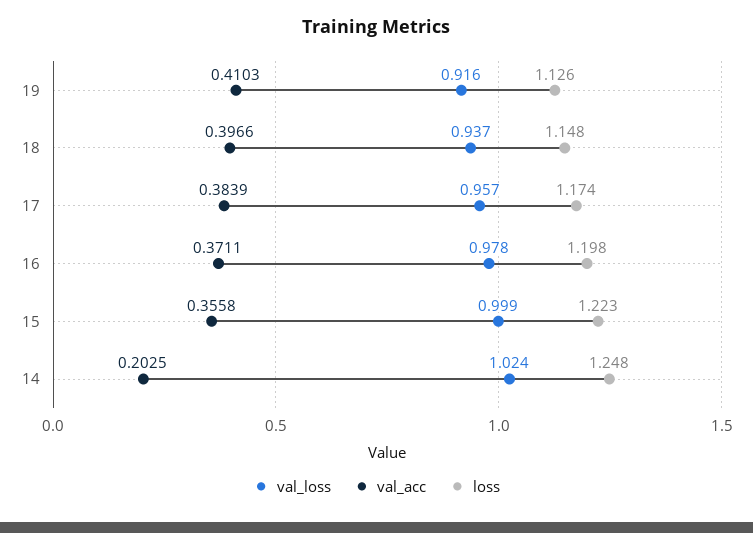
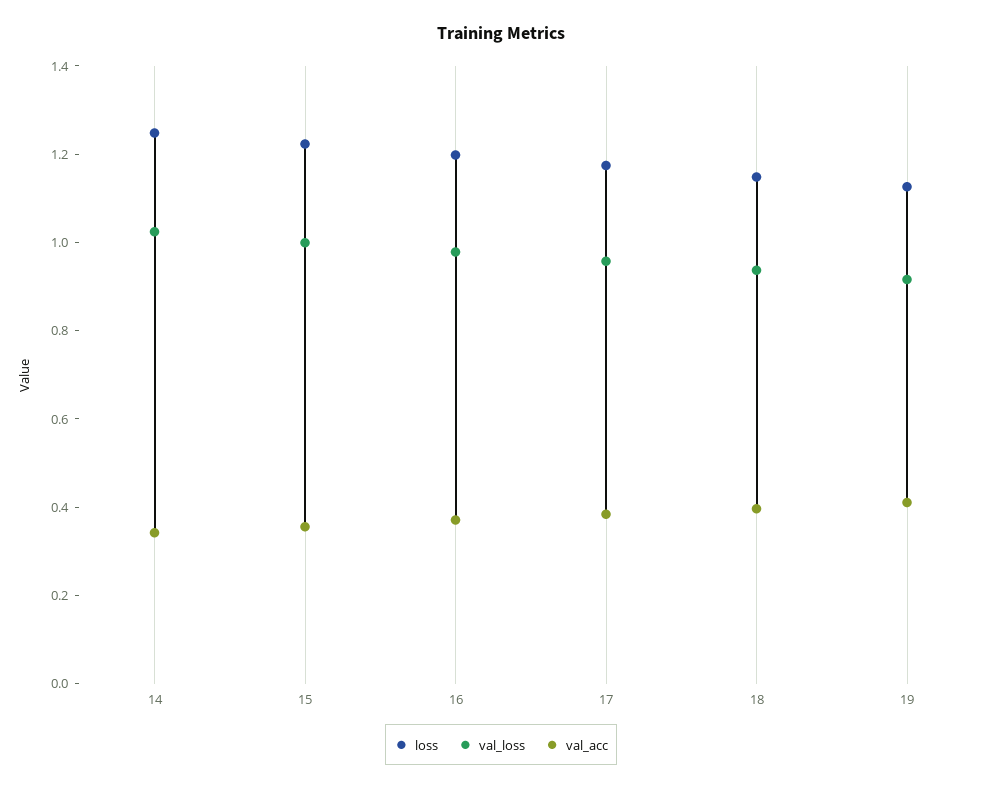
val_acc, 14: 0.2025 -> 0.35

